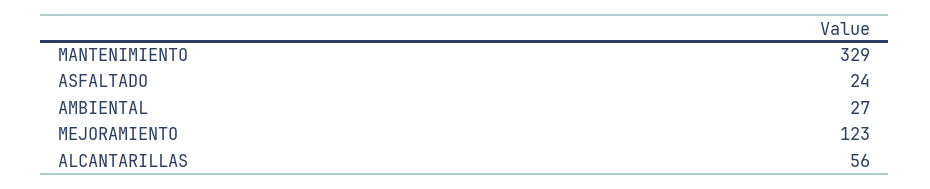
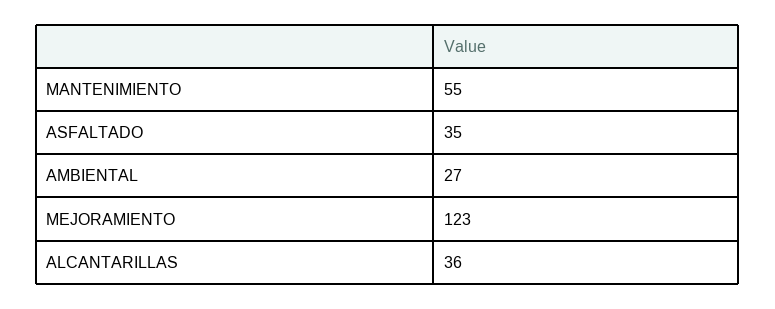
MANTENIMIENTO: 329 -> 55
ASFALTADO: 24 -> 35
ALCANTARILLAS: 56 -> 36

